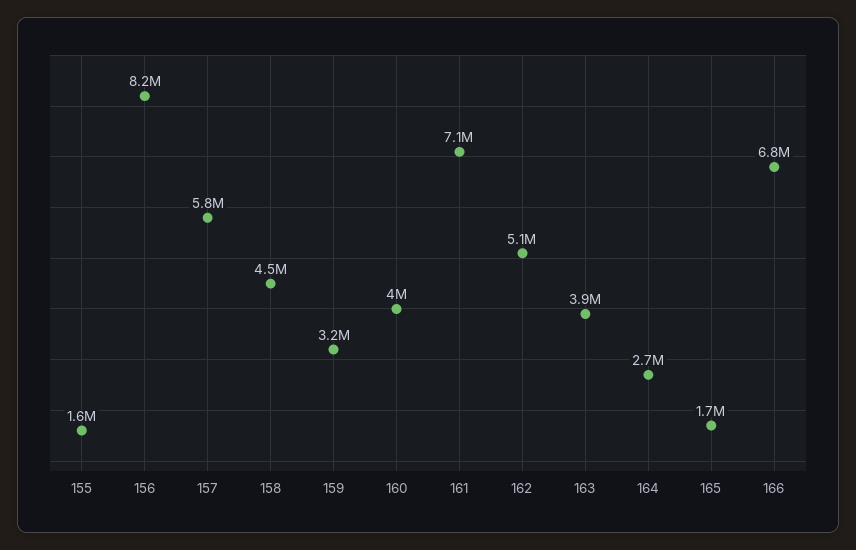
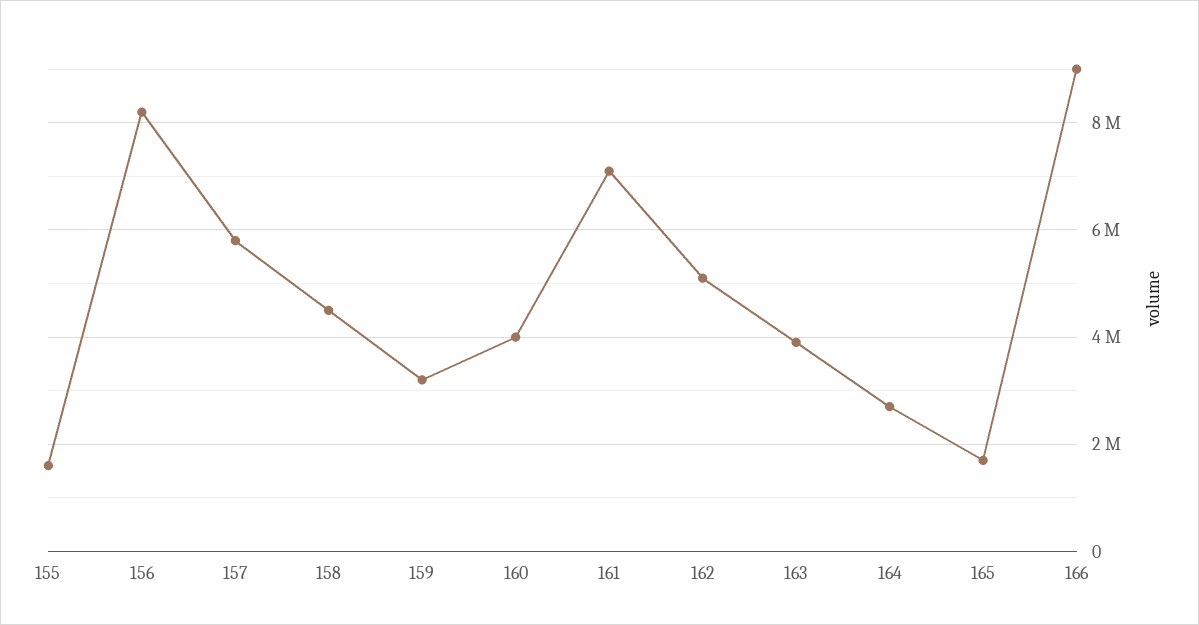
166: 6800000 -> 9000000

